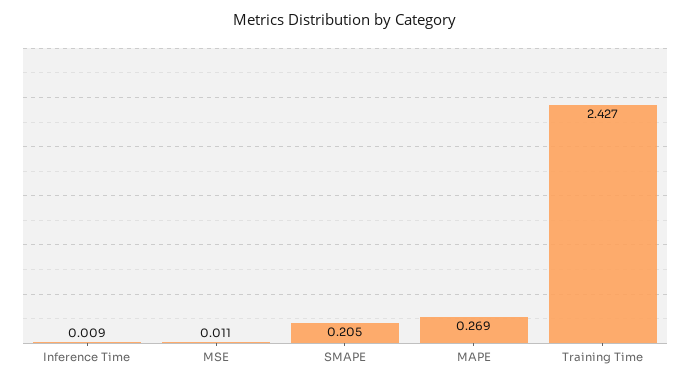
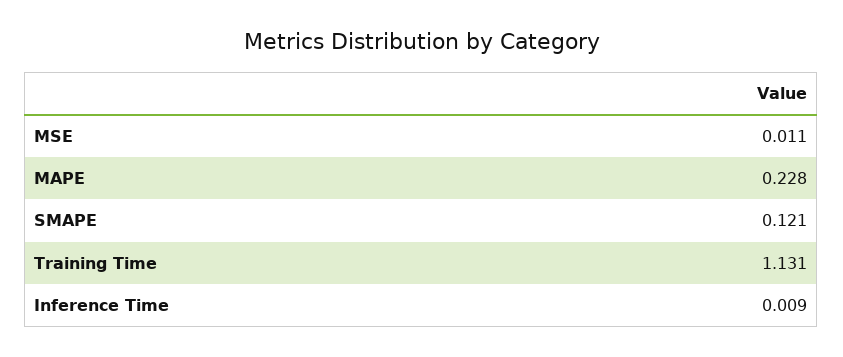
SMAPE: 0.205 -> 0.121
MAPE: 0.269 -> 0.228
Training Time: 2.427 -> 1.131

